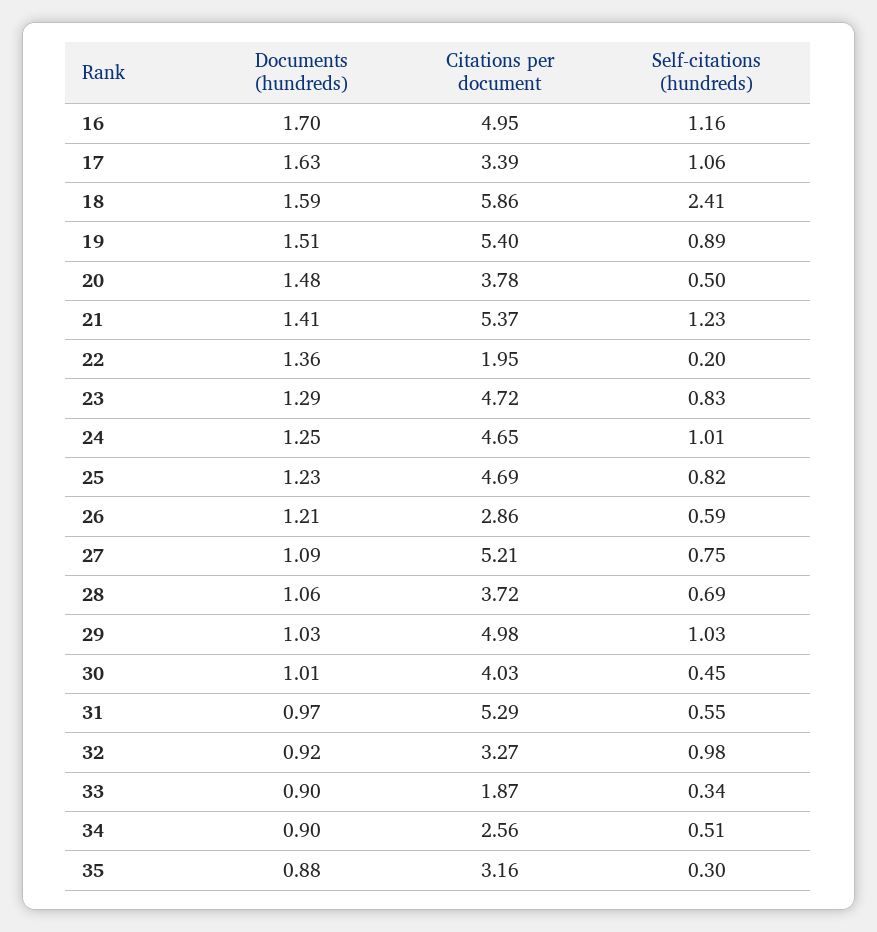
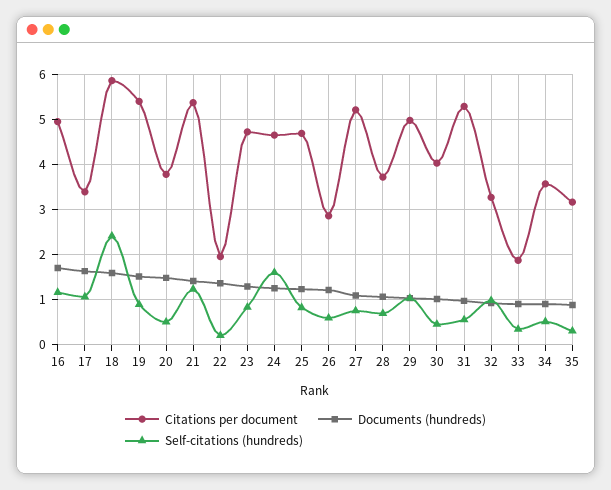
Self-citations (hundreds), 24: 1.01 -> 1.6
Citations per document, 34: 2.56 -> 3.6

